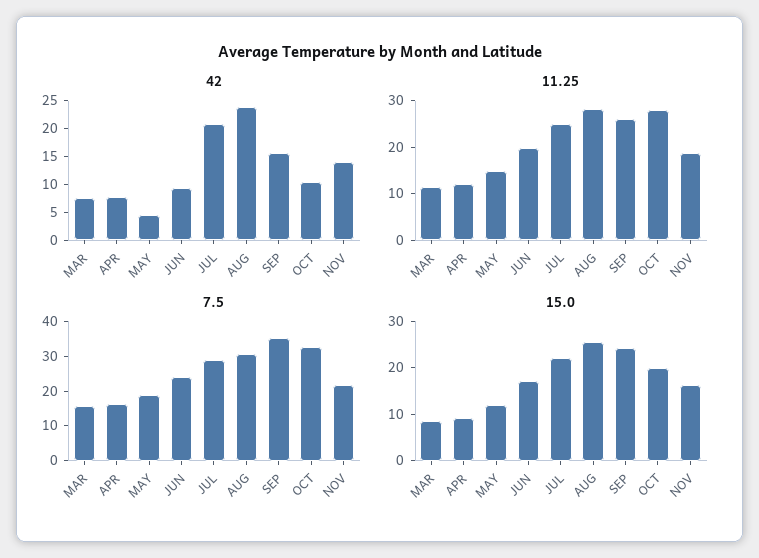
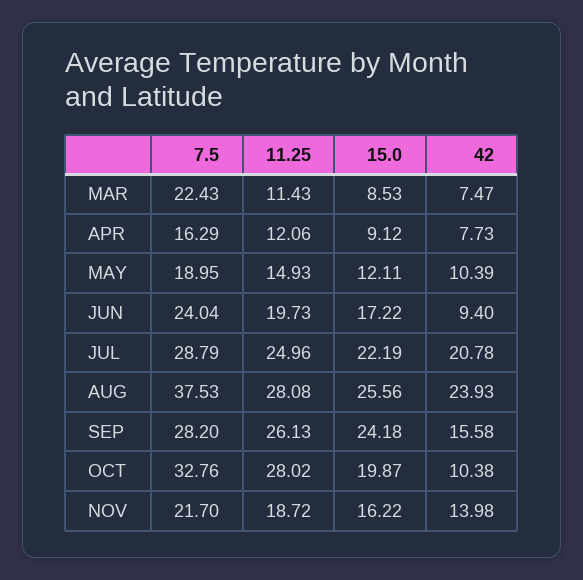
42, MAY: 5 -> 10.39
7.5, MAR: 15 -> 22.43
7.5, AUG: 30 -> 37.53
7.5, SEP: 35 -> 28.2

